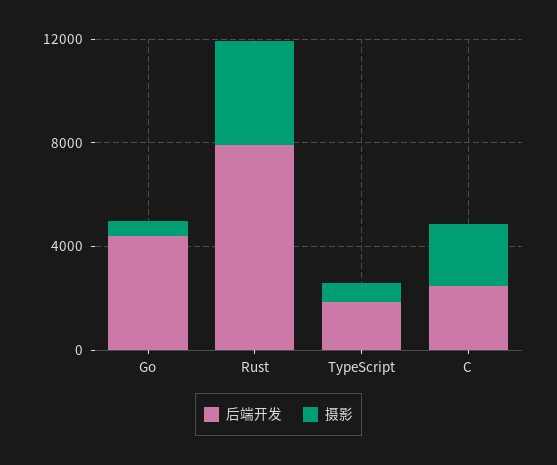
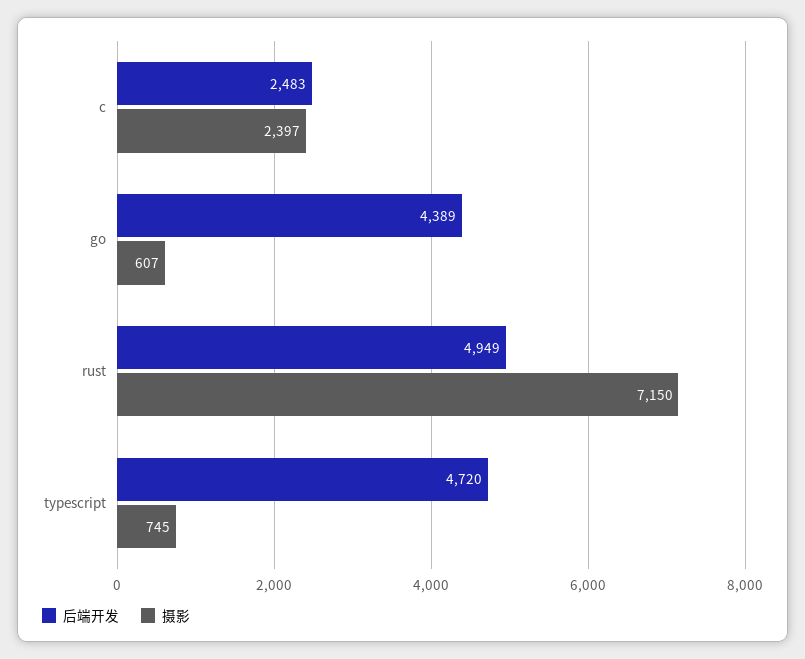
后端开发, Rust: 8000 -> 4949
摄影, Rust: 4000 -> 7150
后端开发, TypeScript: 2000 -> 4720

